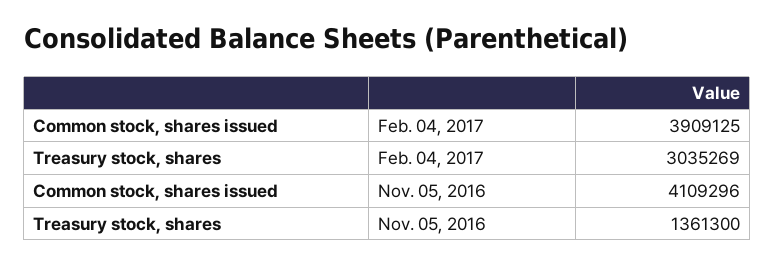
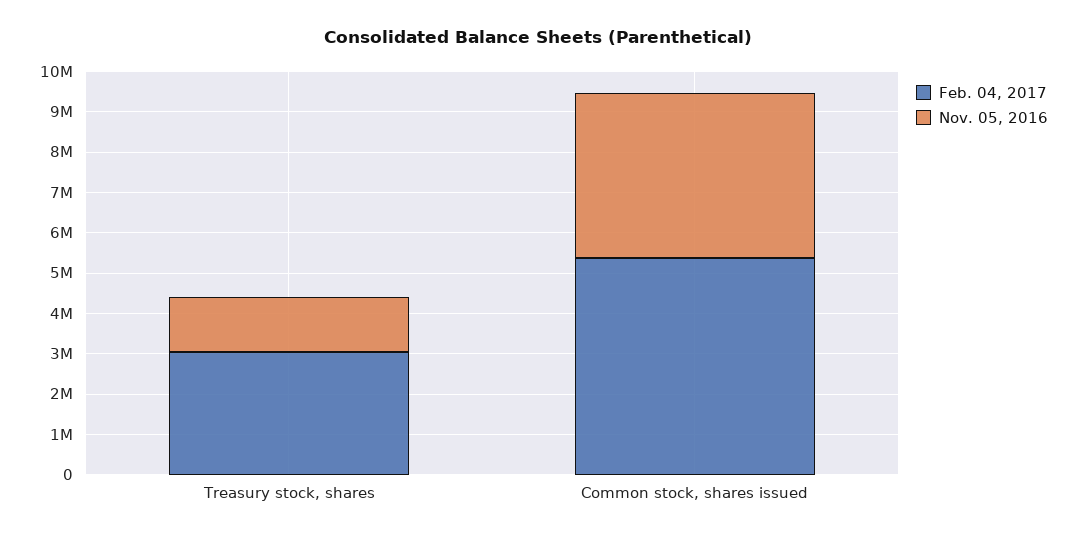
Feb. 04, 2017, Common stock, shares issued: 3909125 -> 5400000

